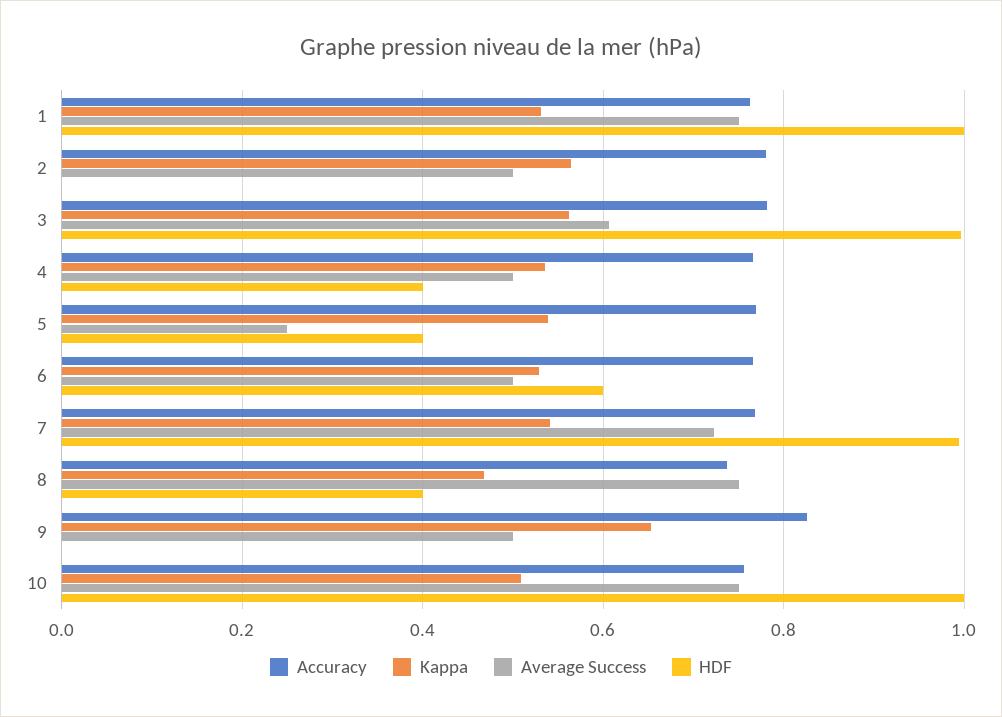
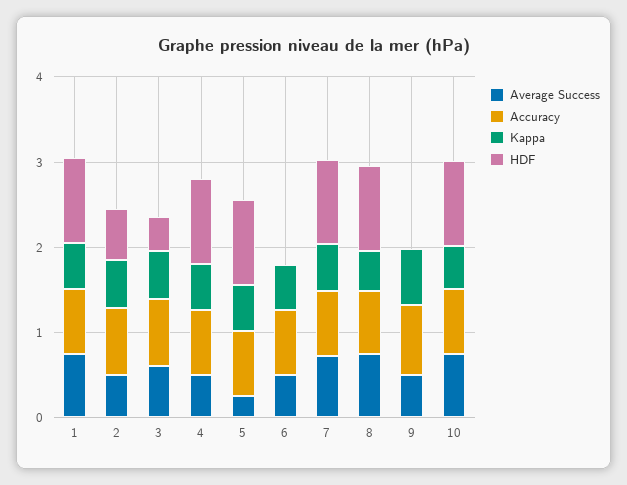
HDF, 2: 0 -> 0.6
HDF, 3: 1 -> 0.4
HDF, 4: 0.4 -> 1
HDF, 5: 0.4 -> 1
HDF, 6: 0.6 -> 0
HDF, 8: 0.4 -> 1

